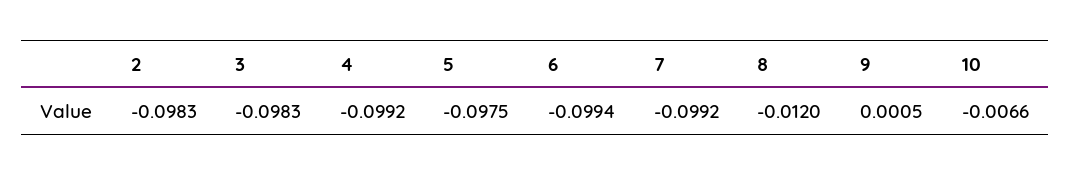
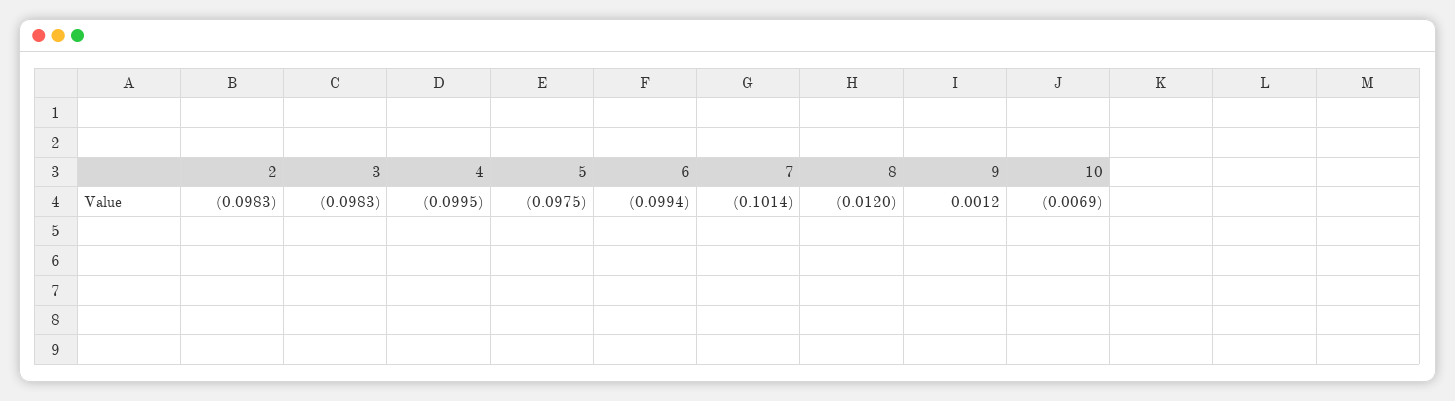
4: -0.0992 -> -0.0995
7: -0.0992 -> -0.1014
9: 0.0005 -> 0.0012
10: -0.0066 -> -0.0069

